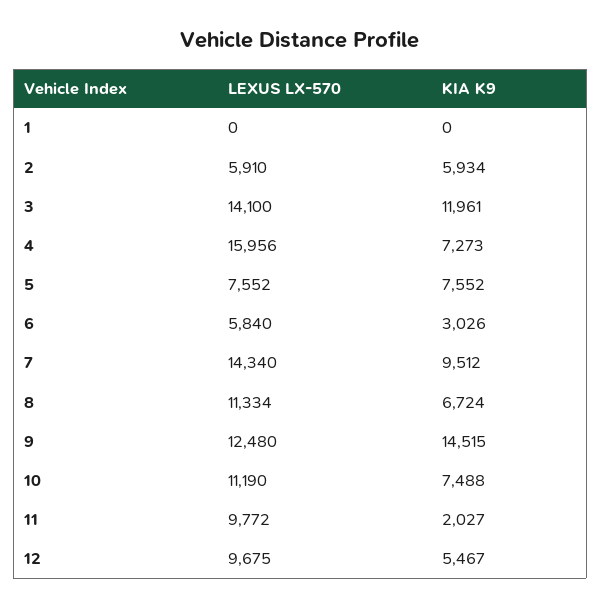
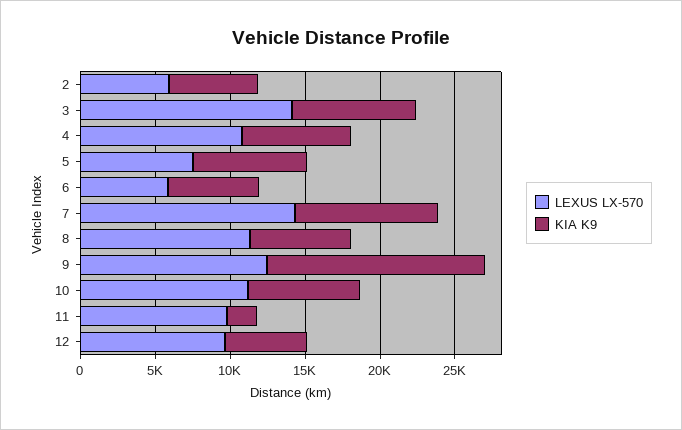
LEXUS LX-570, 1: 0 -> none
KIA K9, 1: 0 -> none
KIA K9, 3: 11961 -> 8000
LEXUS LX-570, 4: 15956 -> 11000
KIA K9, 6: 3026 -> 6000

